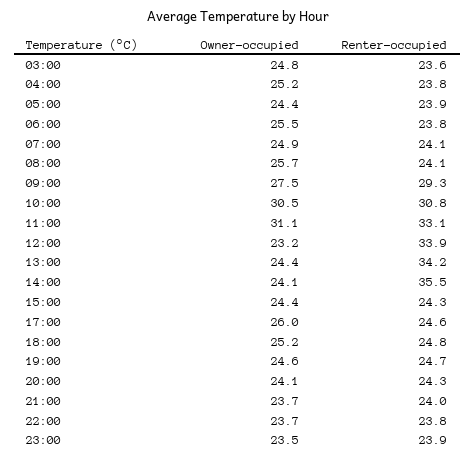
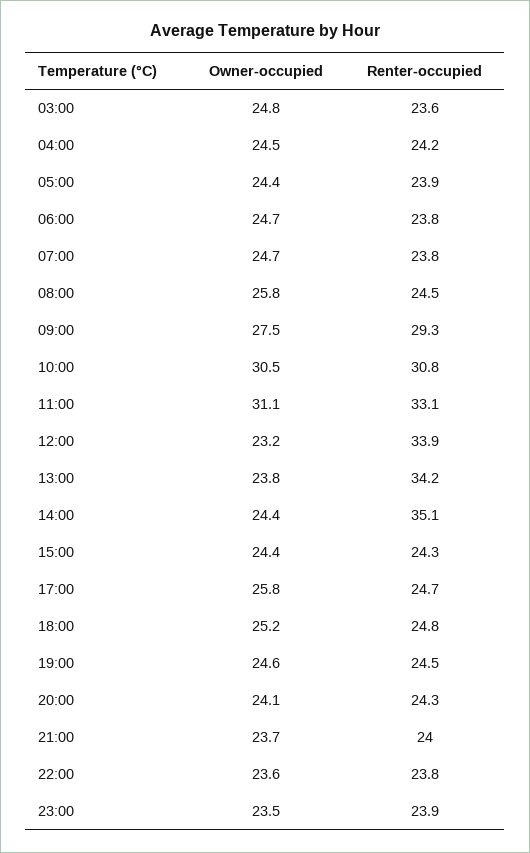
Owner-occupied, 04:00: 25.2 -> 24.5
Renter-occupied, 04:00: 23.8 -> 24.2
Owner-occupied, 06:00: 25.5 -> 24.7
Owner-occupied, 07:00: 24.9 -> 24.7
Renter-occupied, 07:00: 24.1 -> 23.8
Owner-occupied, 08:00: 25.7 -> 25.8
Renter-occupied, 08:00: 24.1 -> 24.5
Owner-occupied, 13:00: 24.4 -> 23.8
Owner-occupied, 14:00: 24.1 -> 24.4
Renter-occupied, 14:00: 35.5 -> 35.1
Owner-occupied, 17:00: 26 -> 25.8
Renter-occupied, 17:00: 24.6 -> 24.7
Renter-occupied, 19:00: 24.7 -> 24.5
Owner-occupied, 22:00: 23.7 -> 23.6

